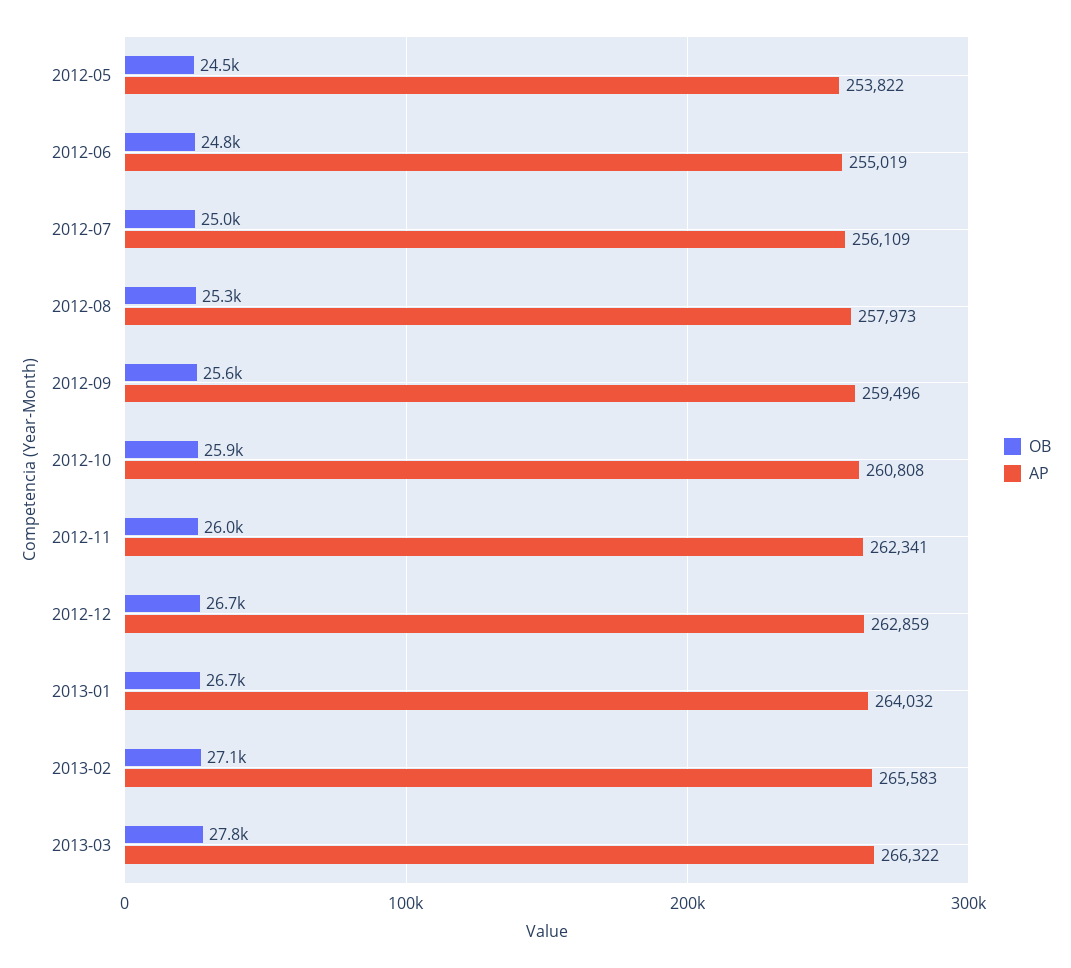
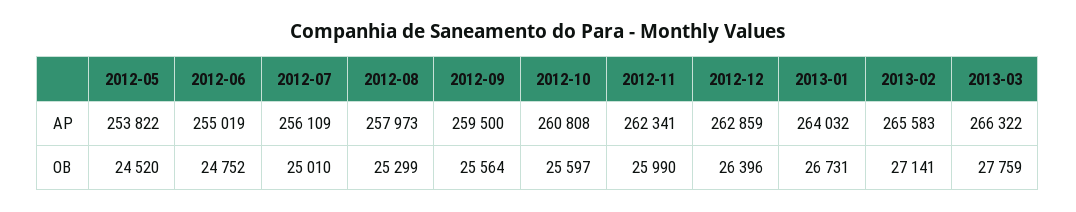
AP, 2012-09: 259496 -> 259500
OB, 2012-10: 25900 -> 25597
OB, 2012-12: 26700 -> 26396

